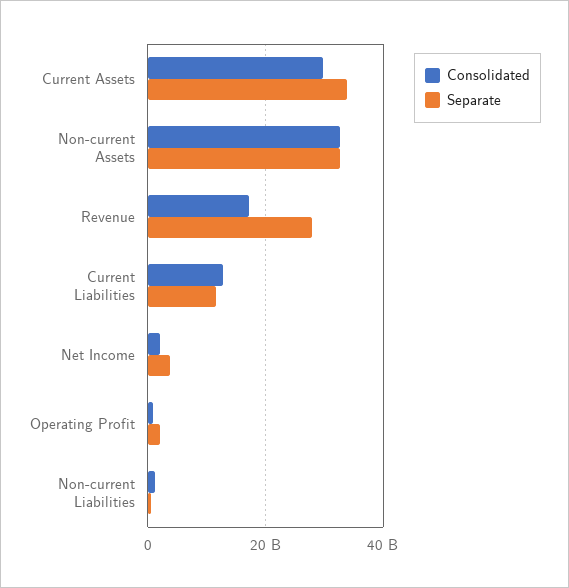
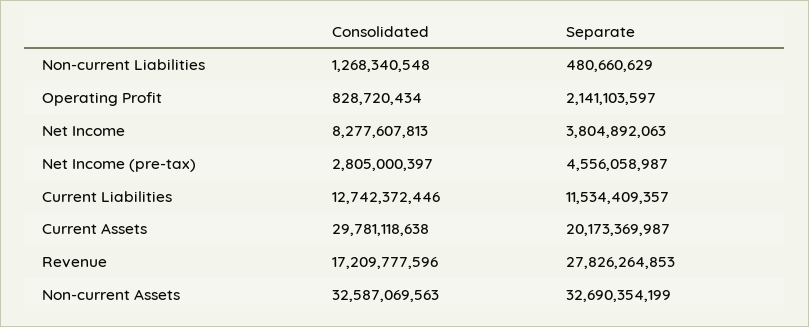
Separate, Current Assets: 34000000000 -> 20173369987
Consolidated, Net Income: 2000000000 -> 8277607813
Consolidated, Net Income (pre-tax): none -> 2805000397
Separate, Net Income (pre-tax): none -> 4556058987

